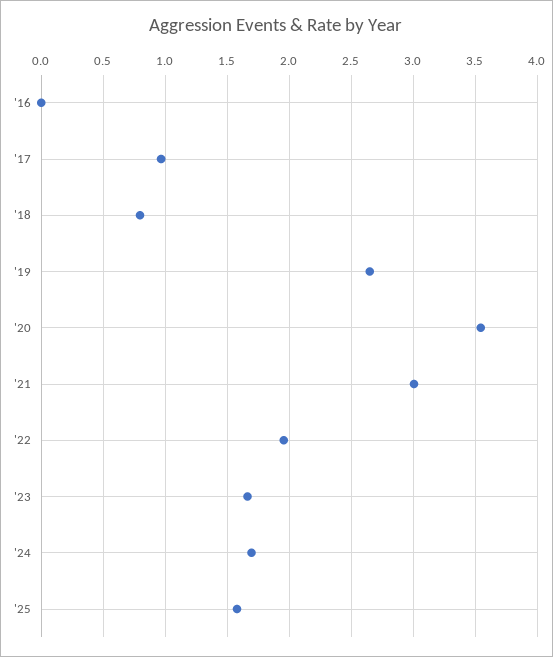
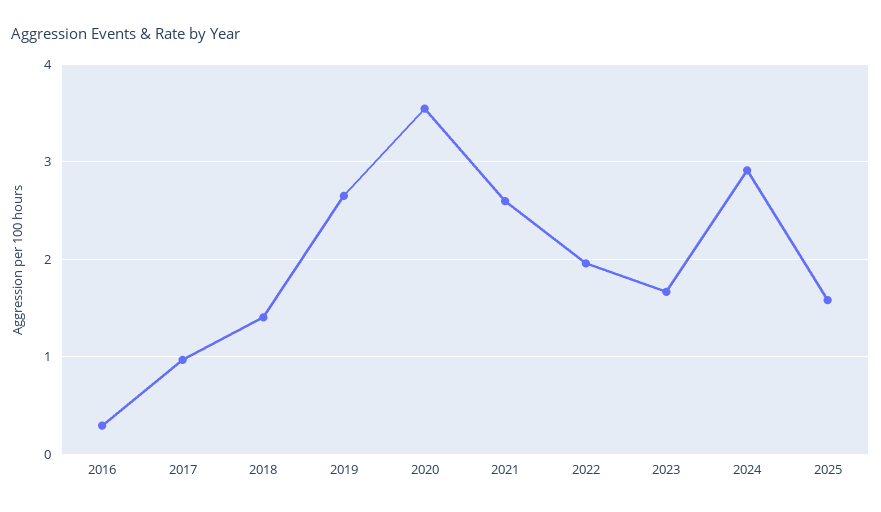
'16: 0 -> 0.3
'18: 0.8 -> 1.4
'21: 3 -> 2.6
'24: 1.7 -> 2.9

